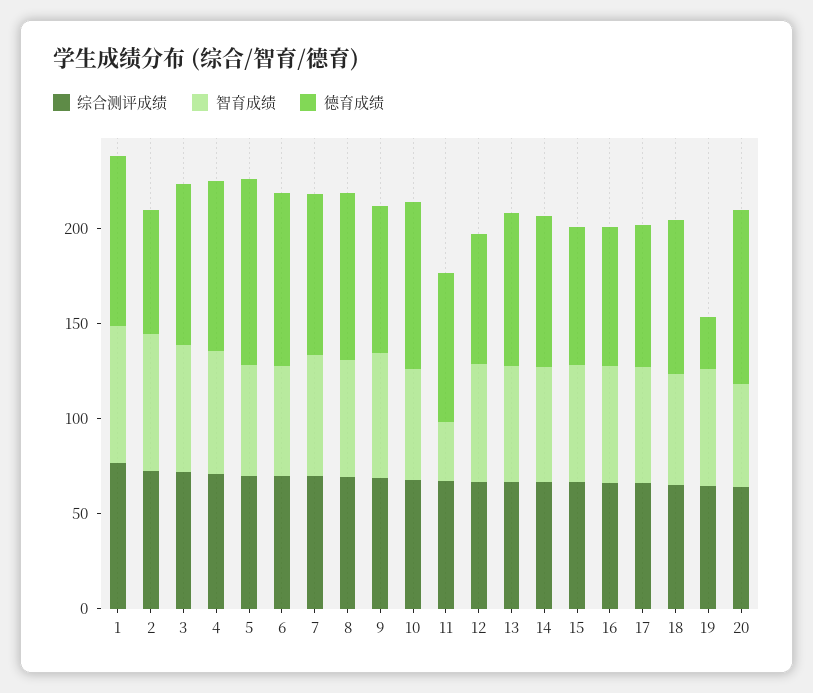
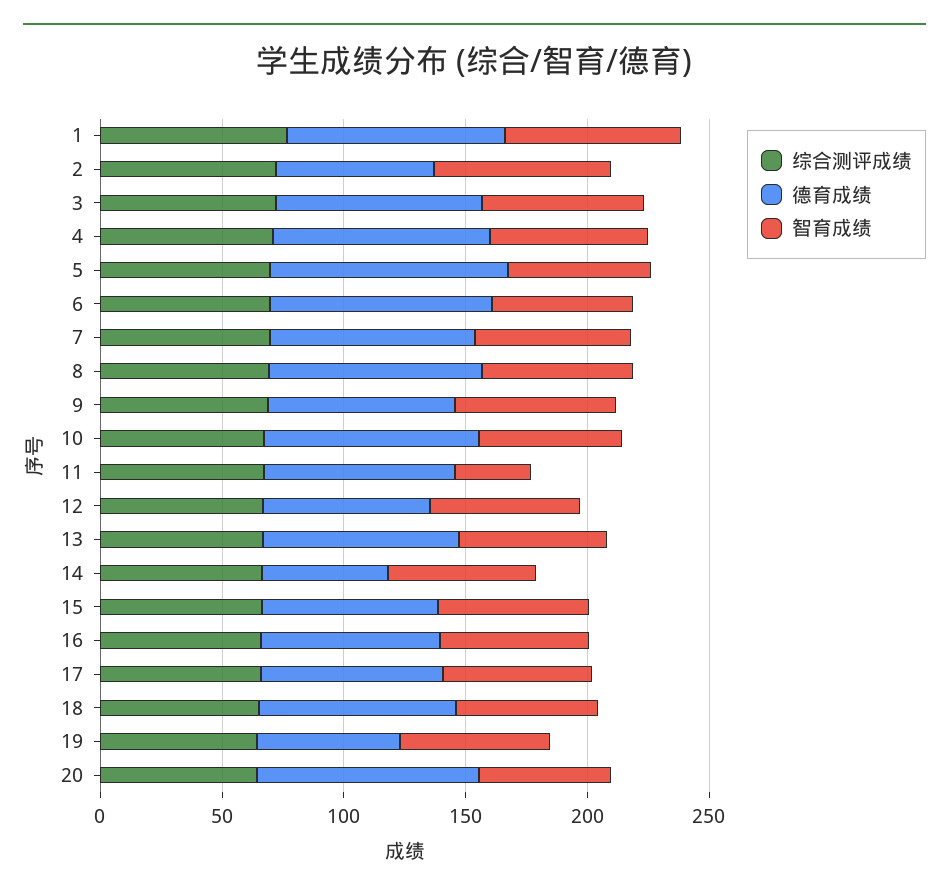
德育成绩, 14: 80 -> 50
德育成绩, 19: 30 -> 60

